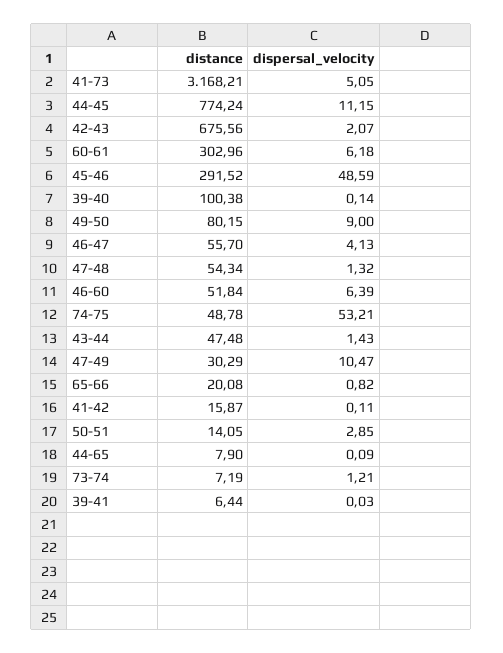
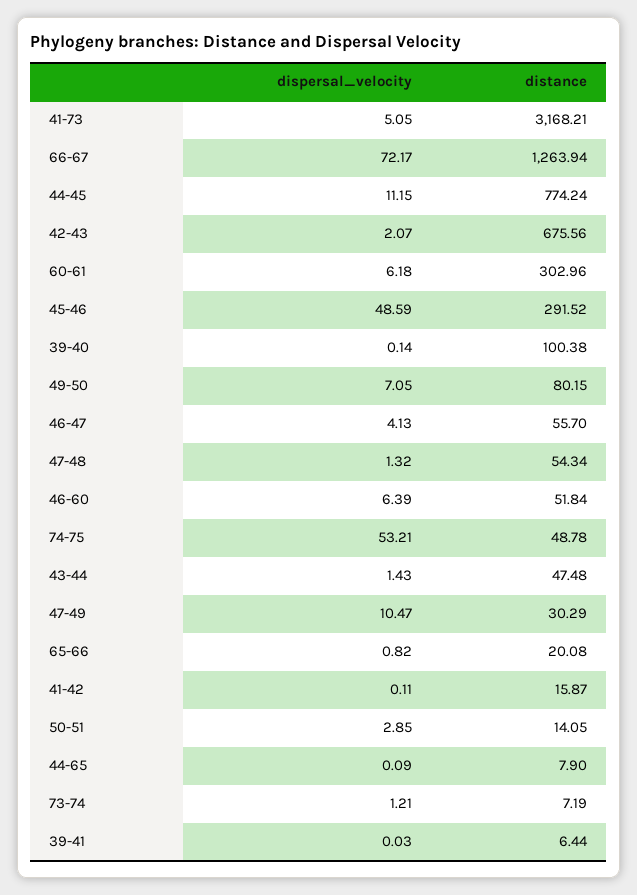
dispersal_velocity, 49-50: 9 -> 7.05
dispersal_velocity, 66-67: none -> 72.17
distance, 66-67: none -> 1263.94

